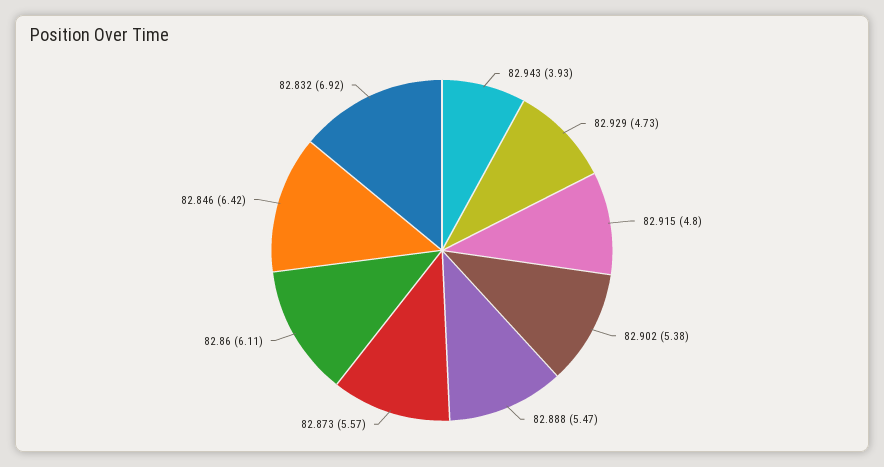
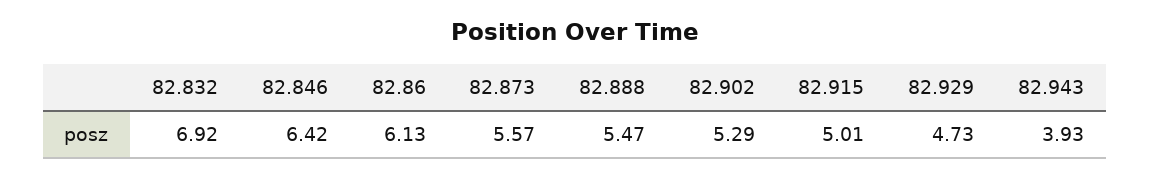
82.915: 4.8 -> 5.01
82.902: 5.38 -> 5.29
82.86: 6.11 -> 6.13

